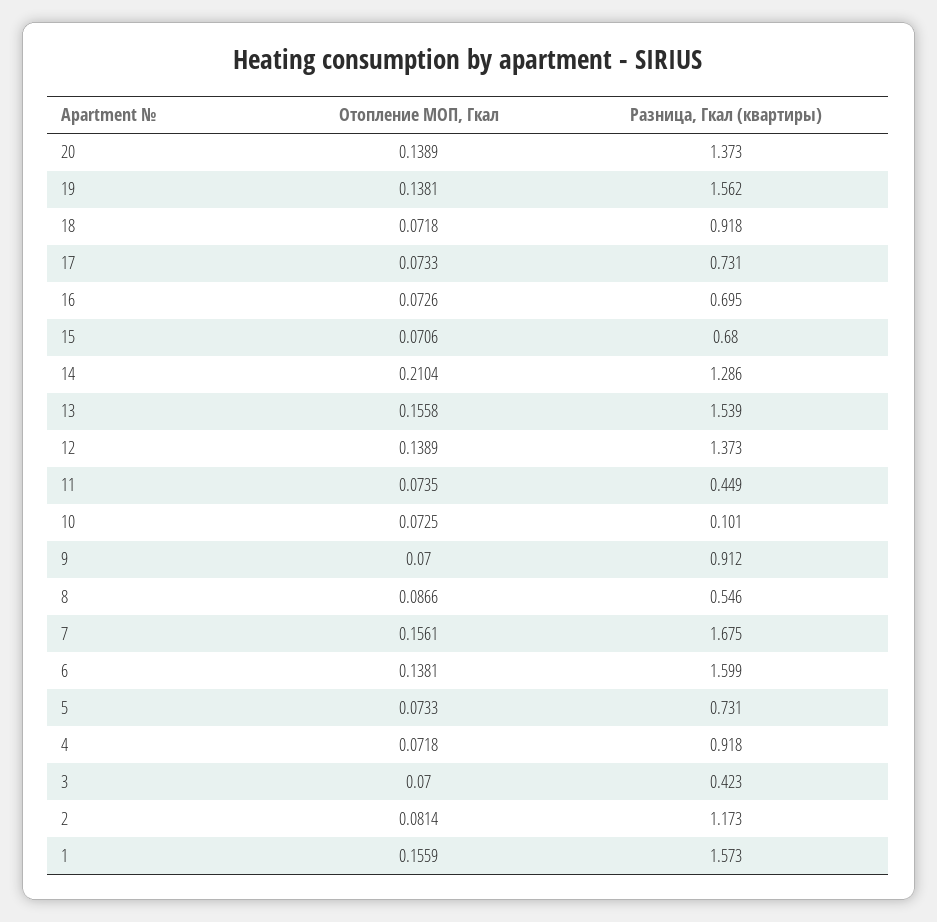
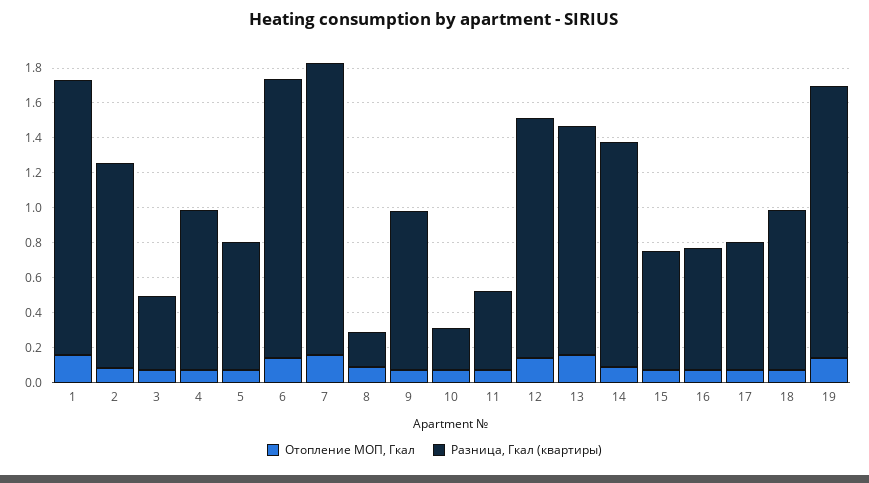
Отопление МОП, Гкал, 20: 0.1389 -> none
Разница, Гкал (квартиры), 20: 1.373 -> none
Отопление МОП, Гкал, 14: 0.2104 -> 0.1
Разница, Гкал (квартиры), 13: 1.539 -> 1.3
Разница, Гкал (квартиры), 10: 0.101 -> 0.25
Разница, Гкал (квартиры), 8: 0.546 -> 0.2

